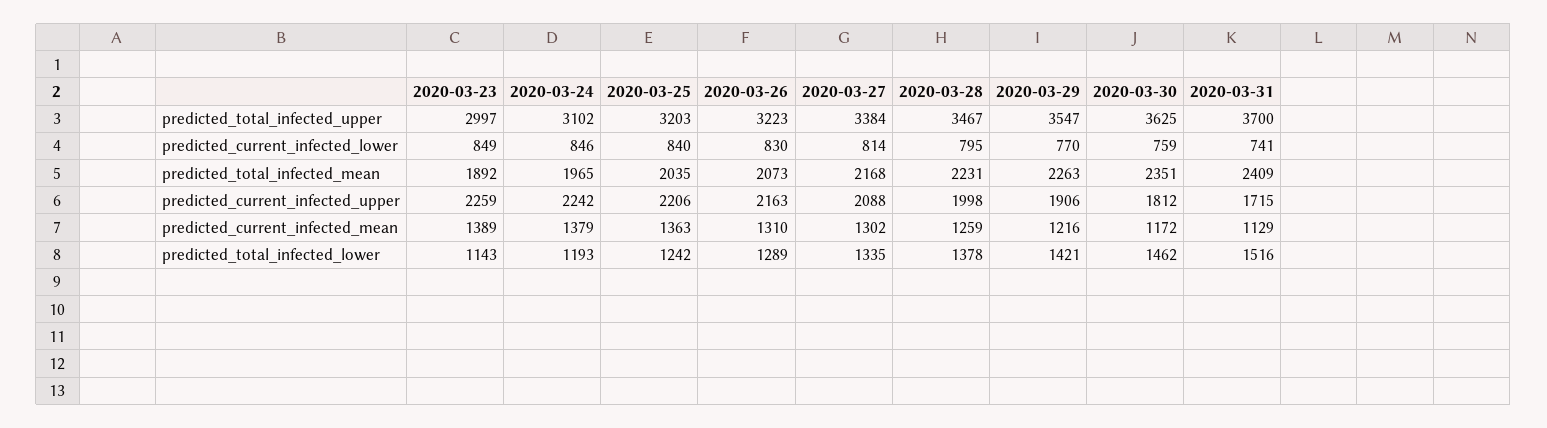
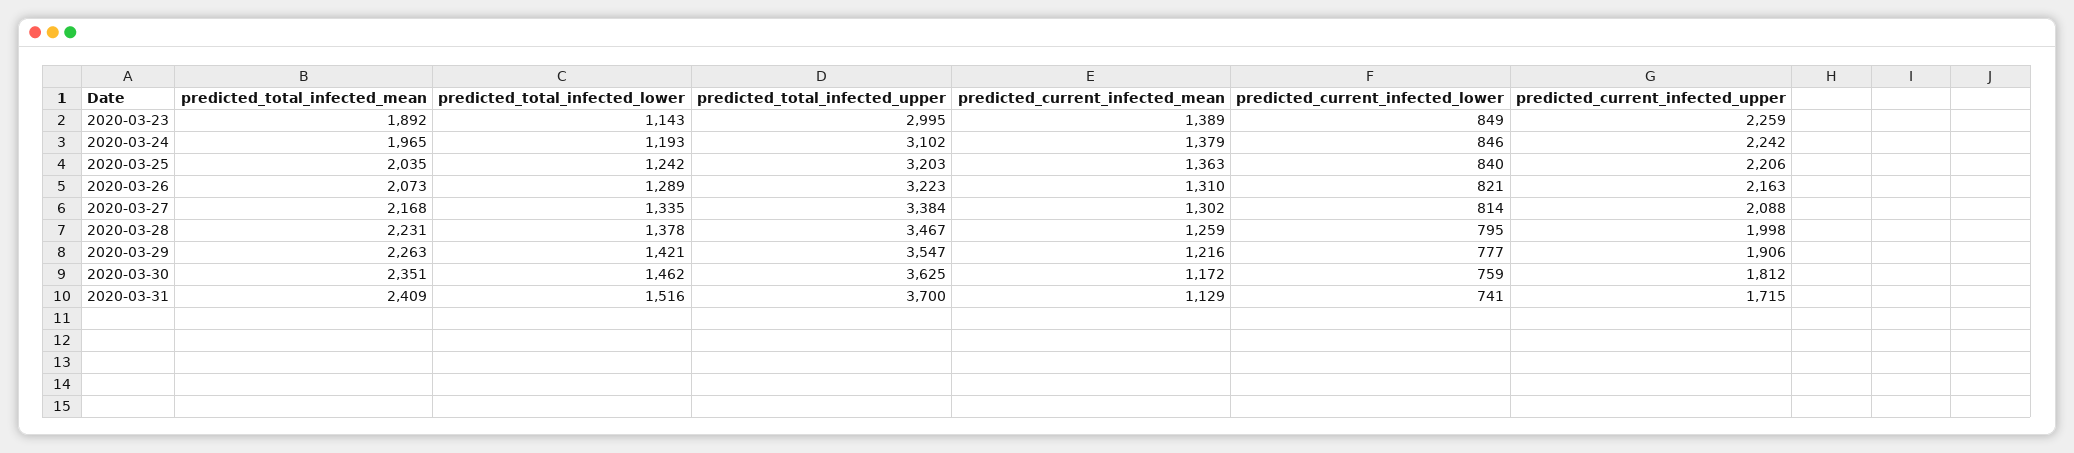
2020-03-23, predicted_total_infected_upper: 2997 -> 2995
2020-03-26, predicted_current_infected_lower: 830 -> 821
2020-03-29, predicted_current_infected_lower: 770 -> 777

